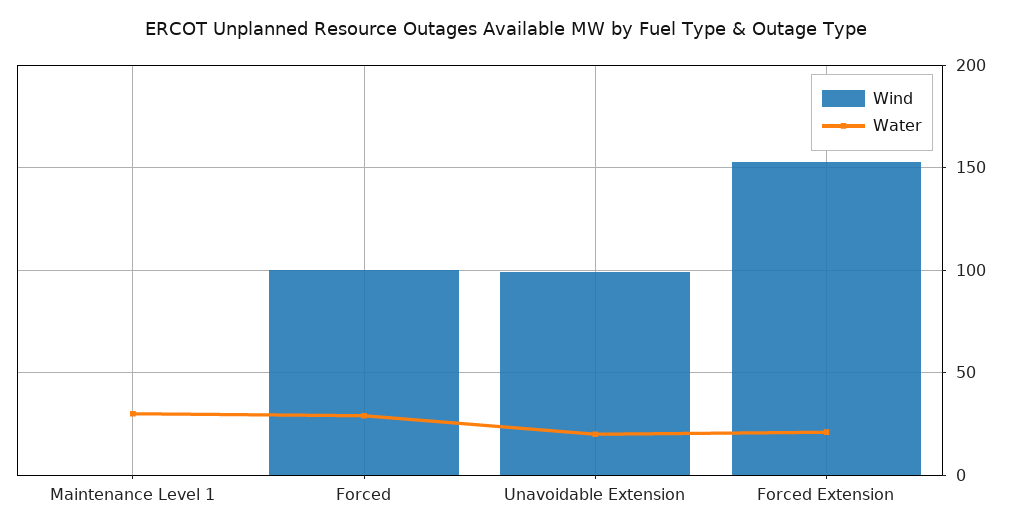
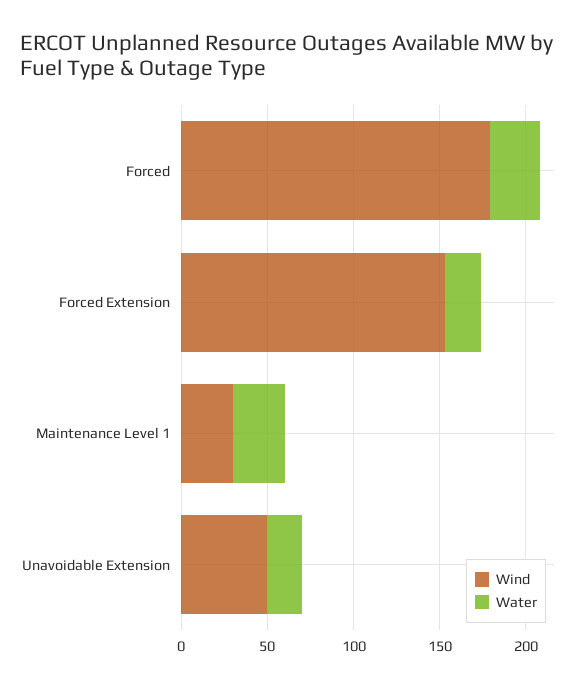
Wind, Maintenance Level 1: 0 -> 30
Wind, Forced: 100 -> 180
Wind, Unavoidable Extension: 100 -> 50

